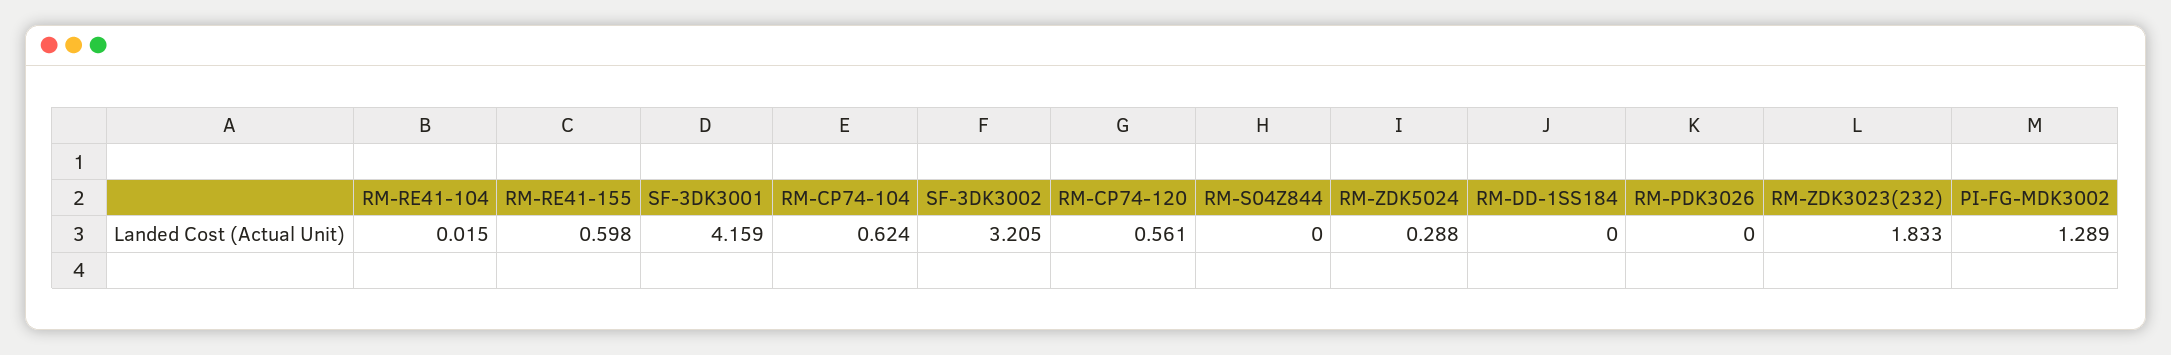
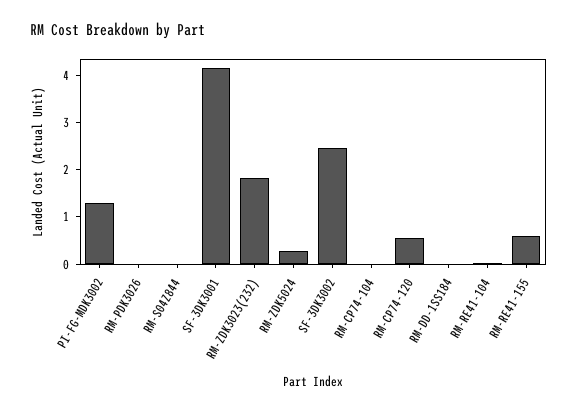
RM-CP74-104: 0.624 -> 0
SF-3DK3002: 3.205 -> 2.4

